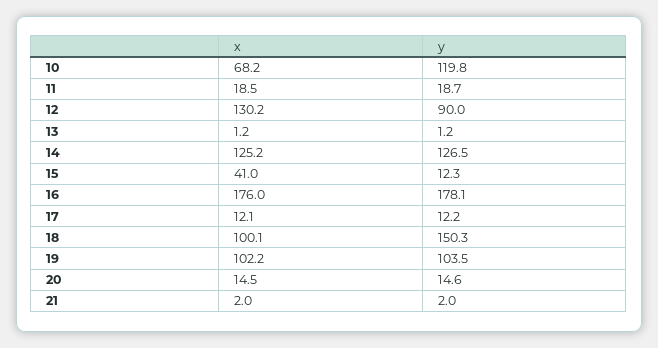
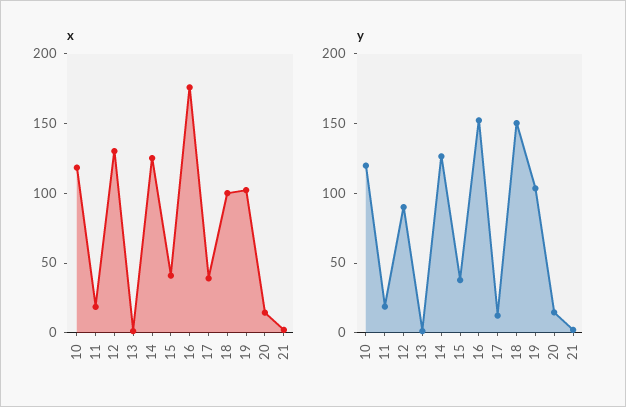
x, 10: 68.2 -> 120
y, 15: 12.3 -> 40
y, 16: 178.1 -> 150
x, 17: 12.1 -> 40

